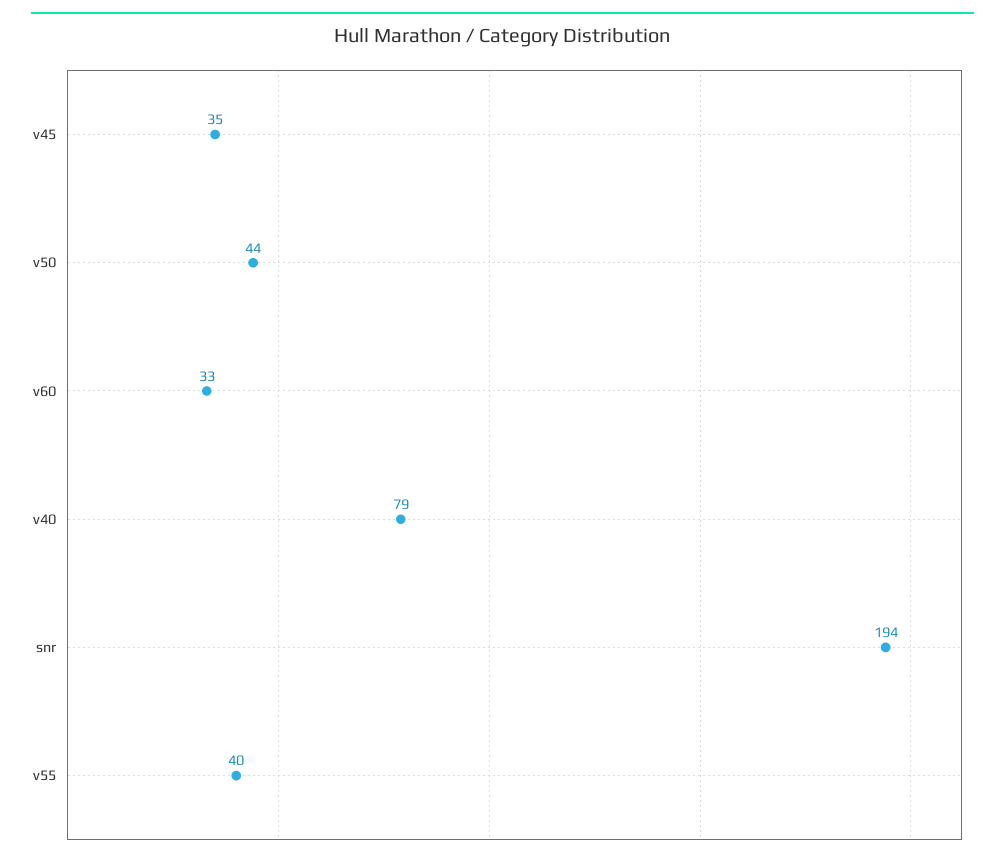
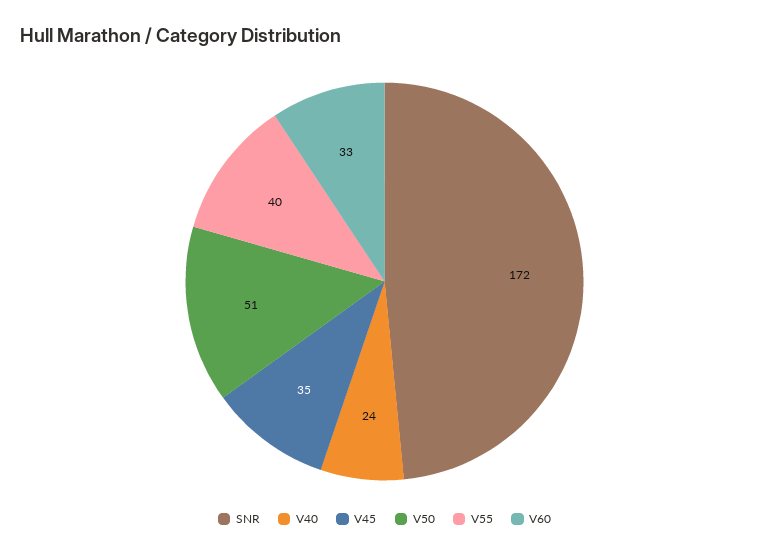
v50: 44 -> 51
v40: 79 -> 24
snr: 194 -> 172

